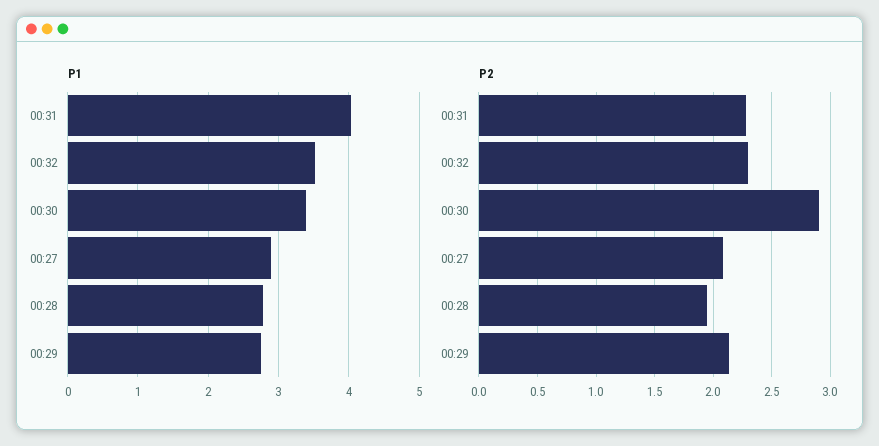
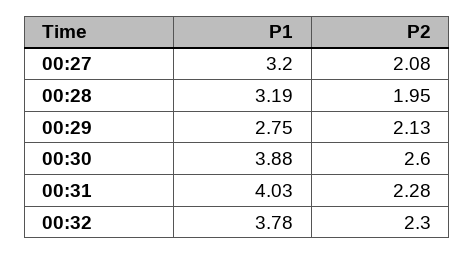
P1, 00:32: 3.5 -> 3.78
P1, 00:30: 3.4 -> 3.88
P1, 00:27: 2.9 -> 3.2
P1, 00:28: 2.8 -> 3.19
P2, 00:30: 2.9 -> 2.6

